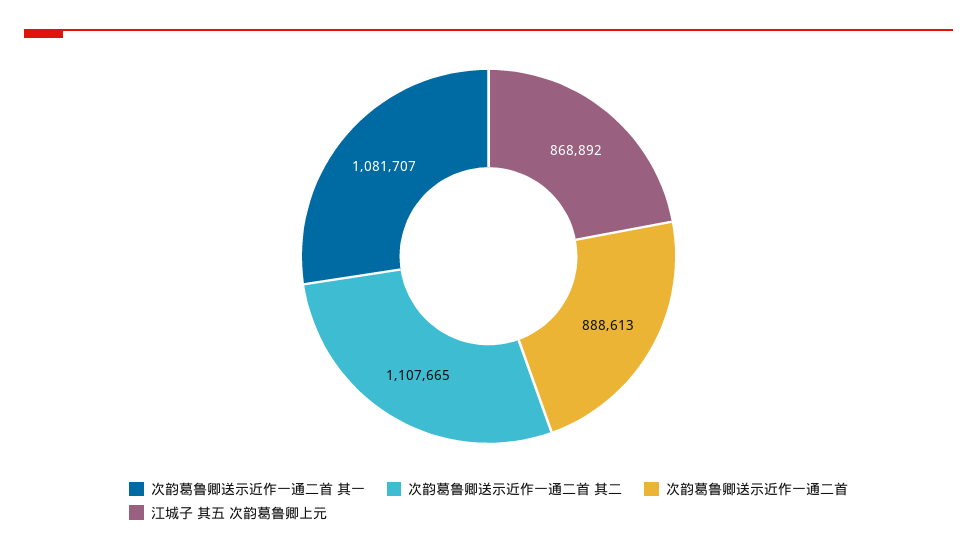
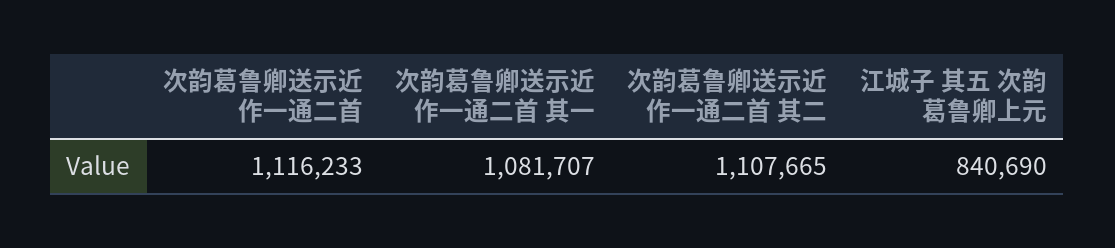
次韵葛鲁卿送示近作一通二首: 888613 -> 1116233
江城子 其五 次韵葛鲁卿上元: 868892 -> 840690

